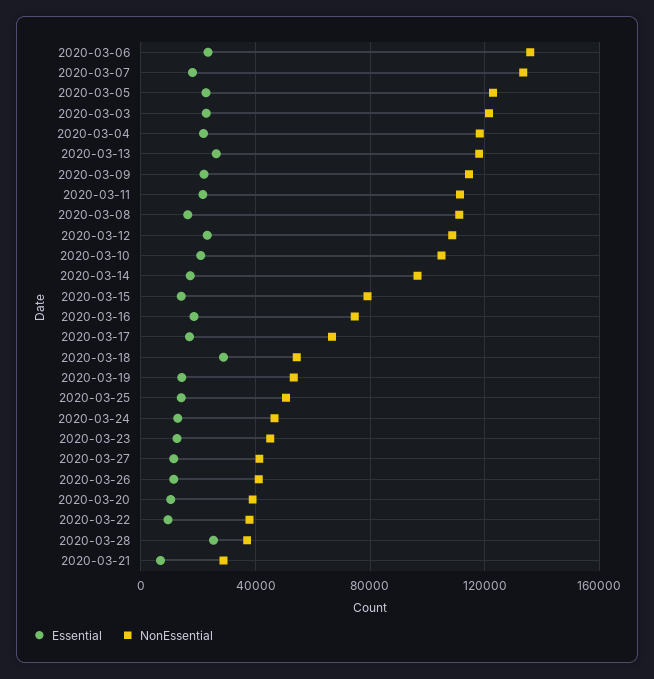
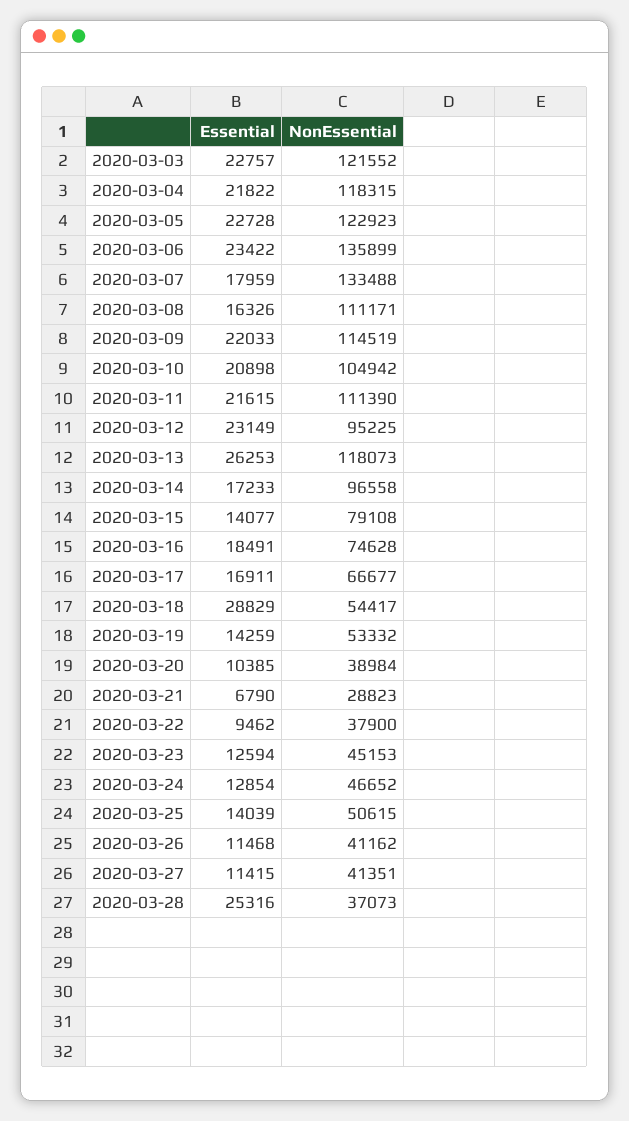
NonEssential, 2020-03-12: 110000 -> 95225

